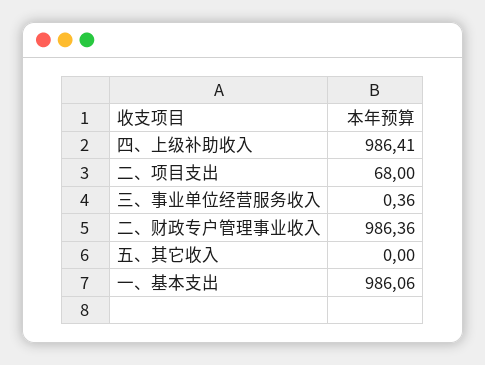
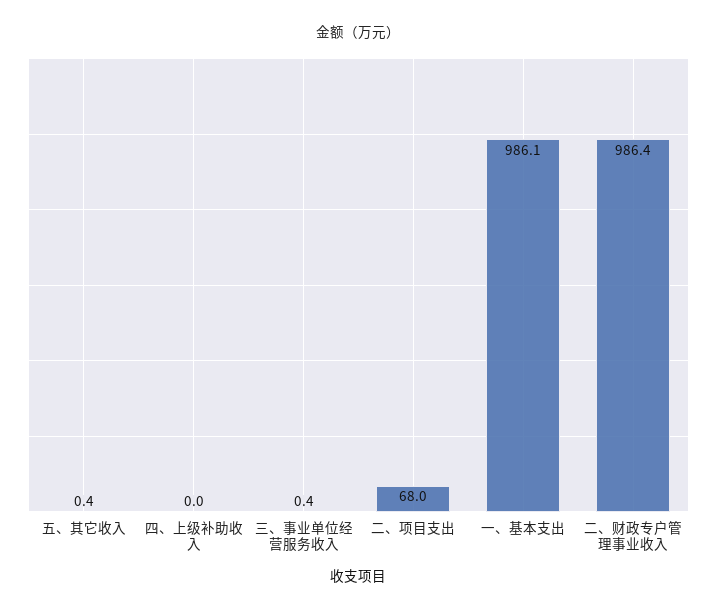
四、上级补助收入: 986.41 -> 0
五、其它收入: 0 -> 0.4

